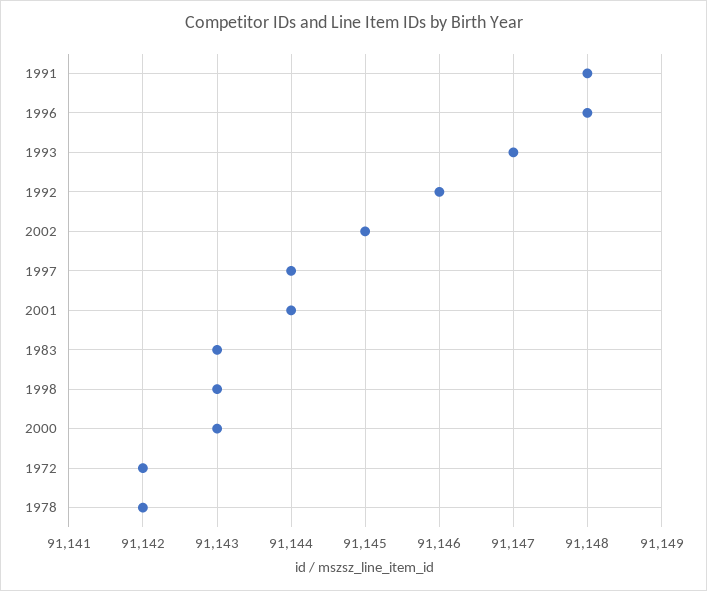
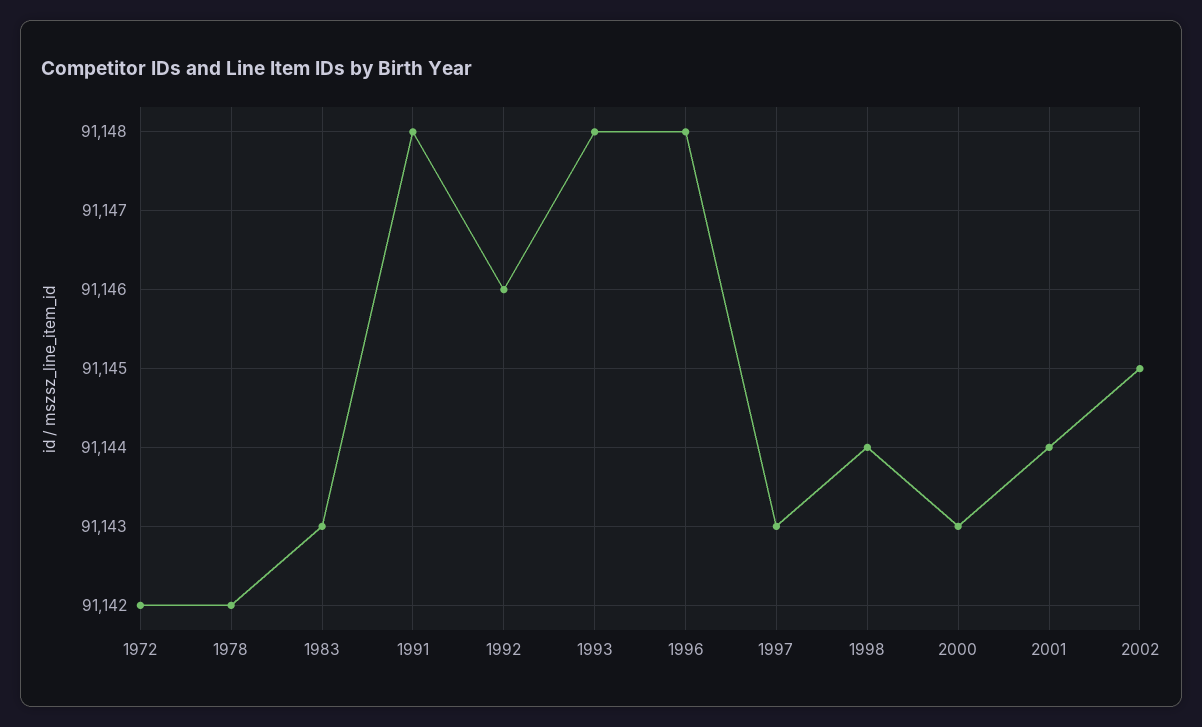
1993: 91147 -> 91148
1997: 91144 -> 91143
1998: 91143 -> 91144

